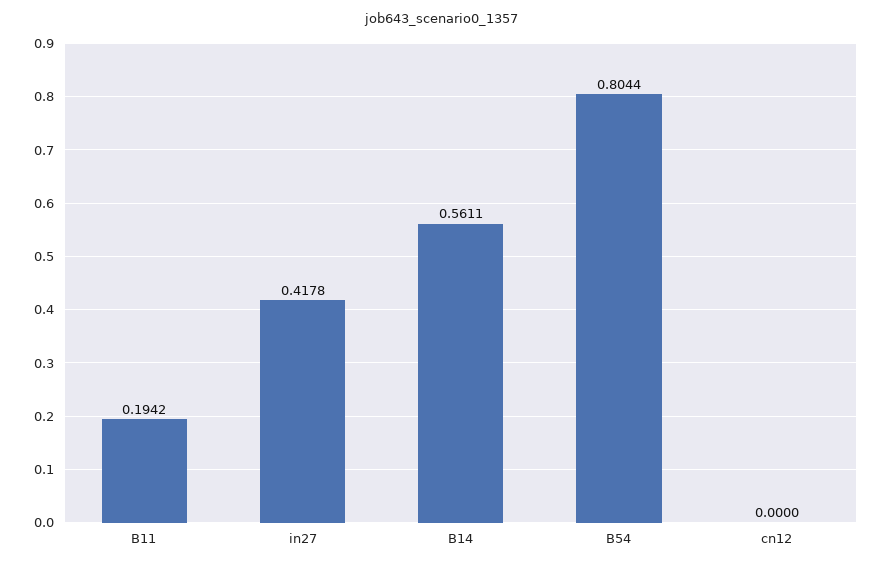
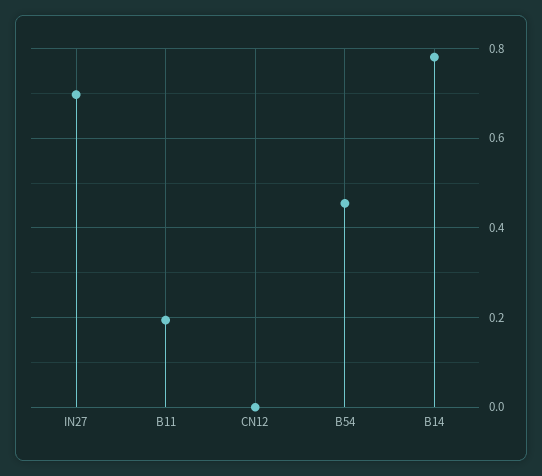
in27: 0.4178 -> 0.7
B14: 0.5611 -> 0.78
B54: 0.8044 -> 0.46

